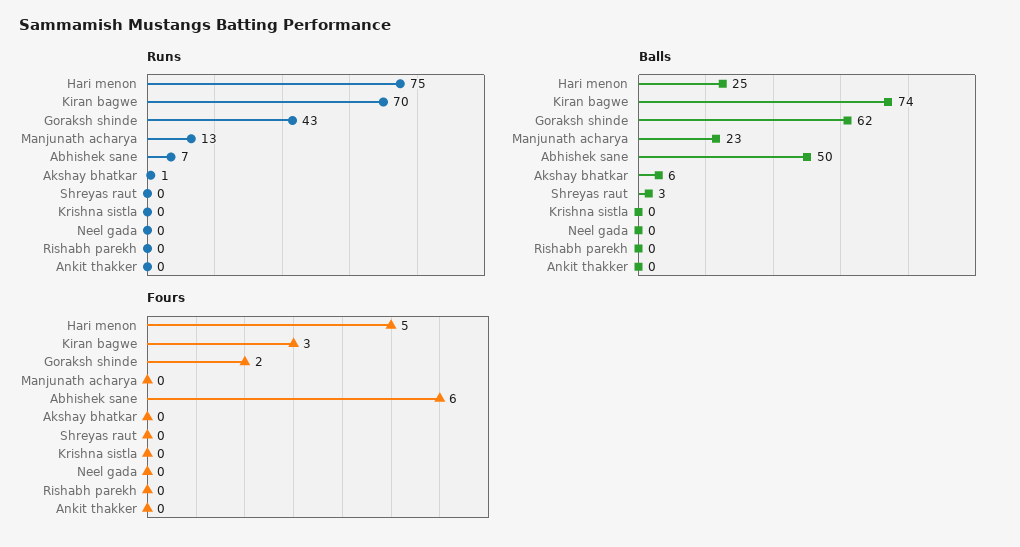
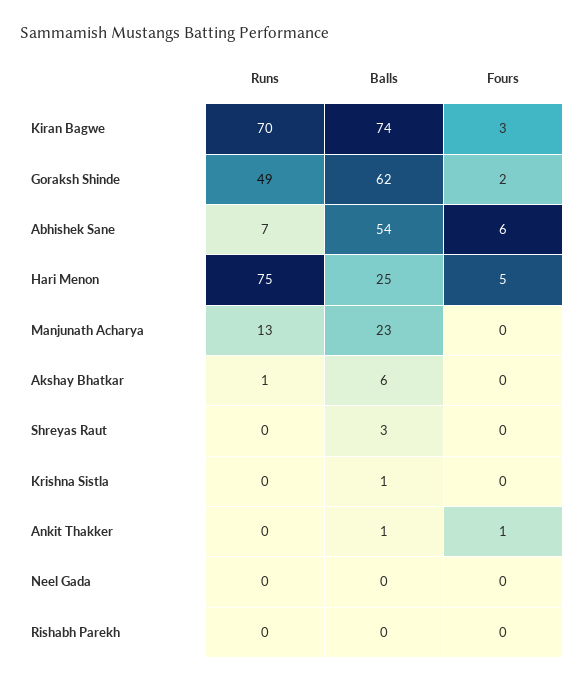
Runs, Goraksh shinde: 43 -> 49
Balls, Abhishek sane: 50 -> 54
Balls, Krishna sistla: 0 -> 1
Balls, Ankit thakker: 0 -> 1
Fours, Ankit thakker: 0 -> 1

